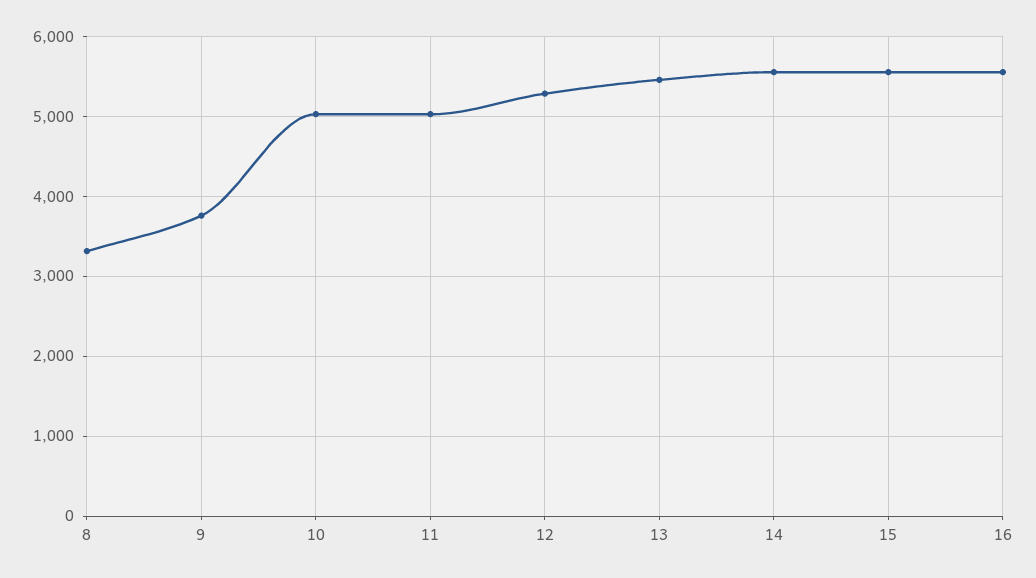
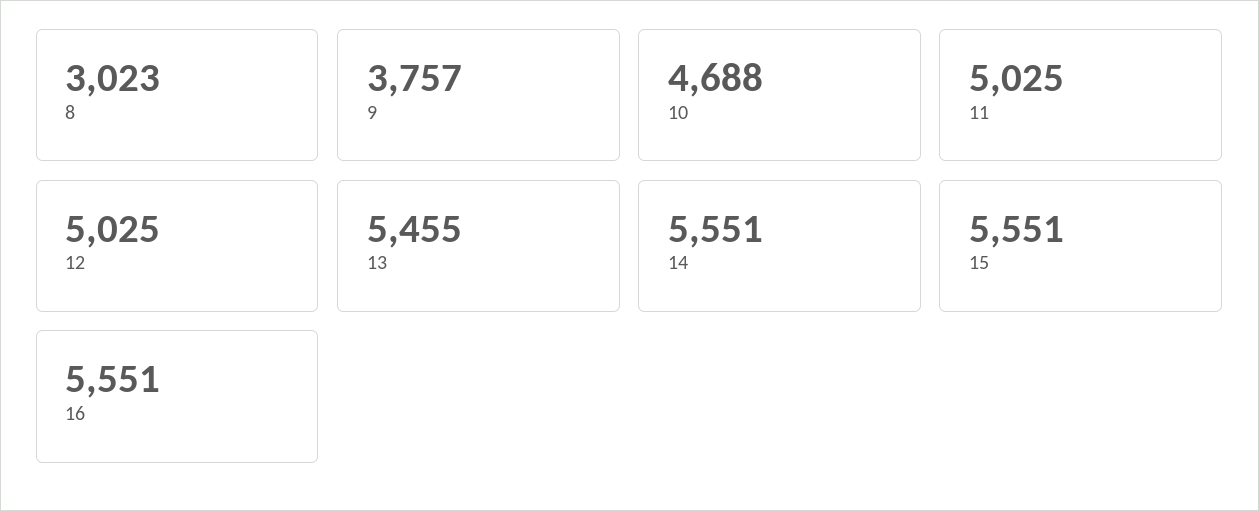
8: 3300 -> 3023
10: 5000 -> 4688
12: 5300 -> 5025

